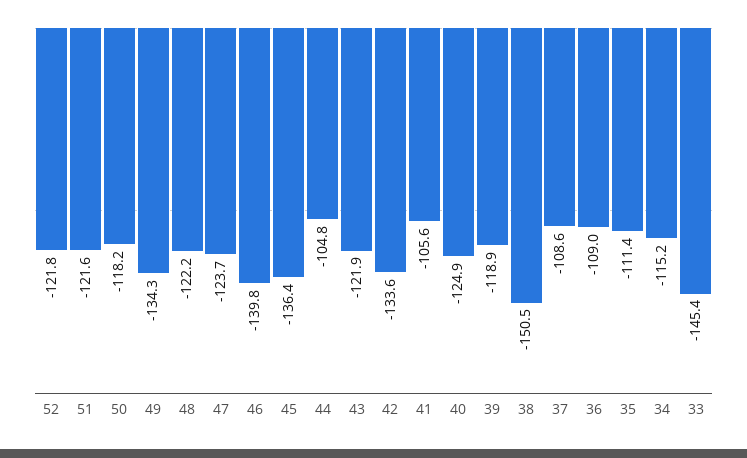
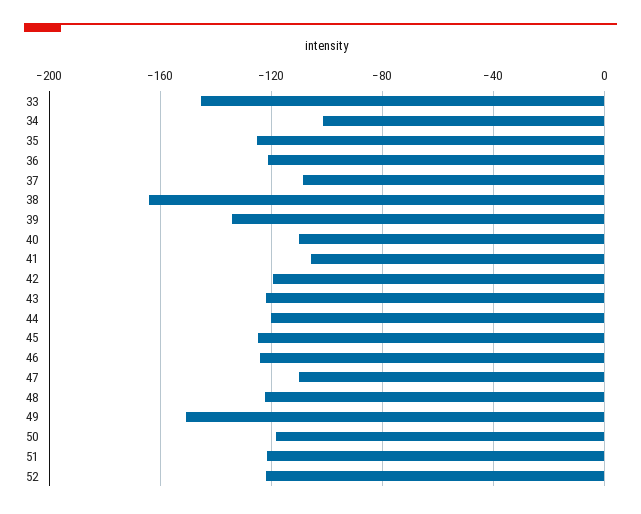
49: -134.3 -> -150
47: -123.7 -> -110
46: -139.8 -> -125
45: -136.4 -> -125
44: -104.8 -> -120
42: -133.6 -> -120
40: -124.9 -> -110
39: -118.9 -> -135
38: -150.5 -> -165
36: -109 -> -120
35: -111.4 -> -125
34: -115.2 -> -100

